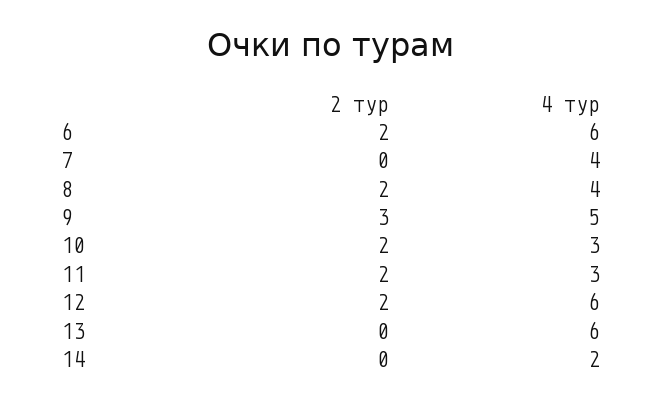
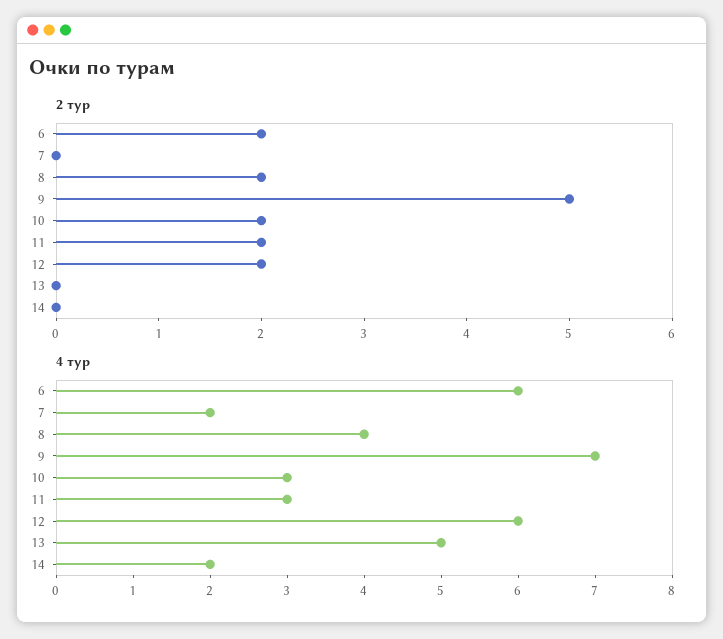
4 тур, 7: 4 -> 2
2 тур, 9: 3 -> 5
4 тур, 9: 5 -> 7
4 тур, 13: 6 -> 5

